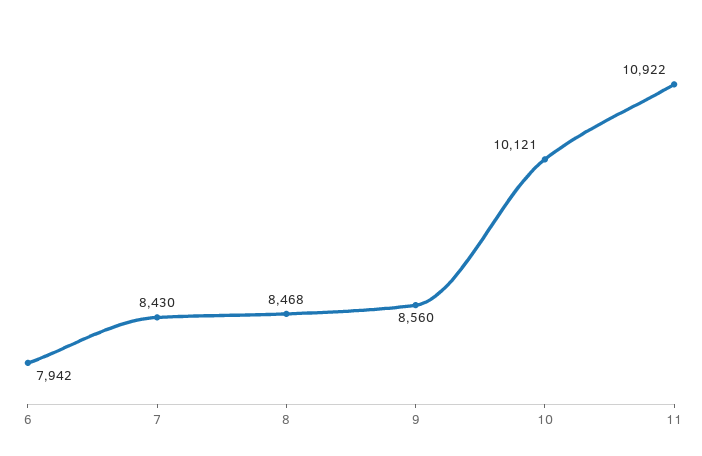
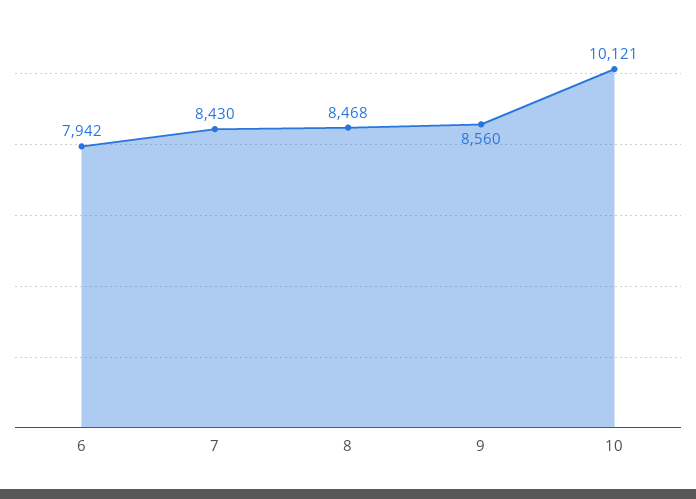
11: 10922 -> none

